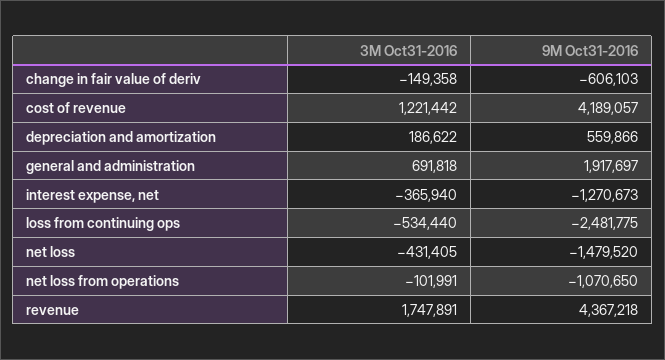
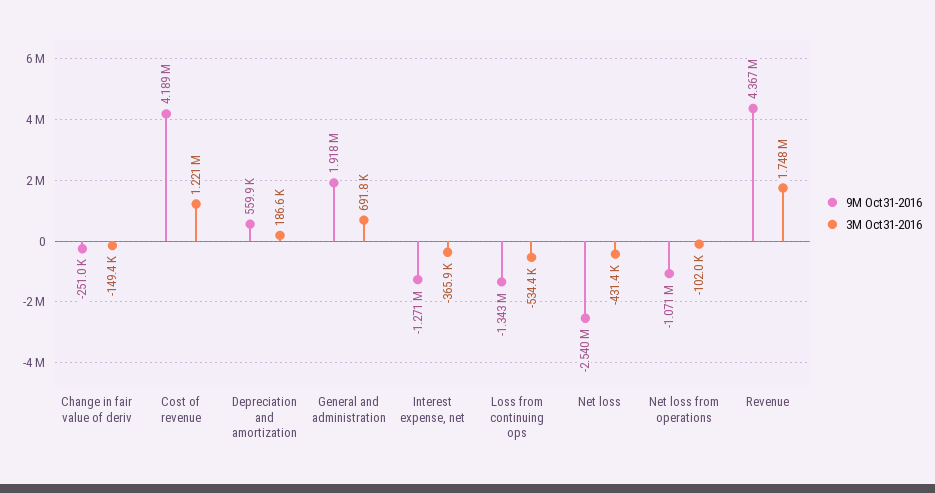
9M Oct31-2016, change in fair value of deriv: -606103 -> -251000
9M Oct31-2016, loss from continuing ops: -2481775 -> -1343000
9M Oct31-2016, net loss: -1479520 -> -2540000

